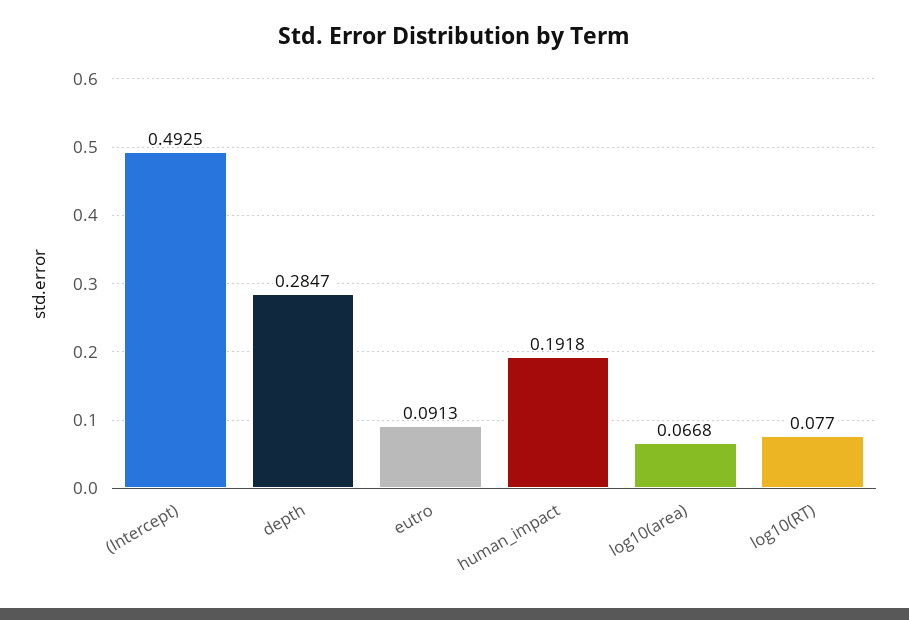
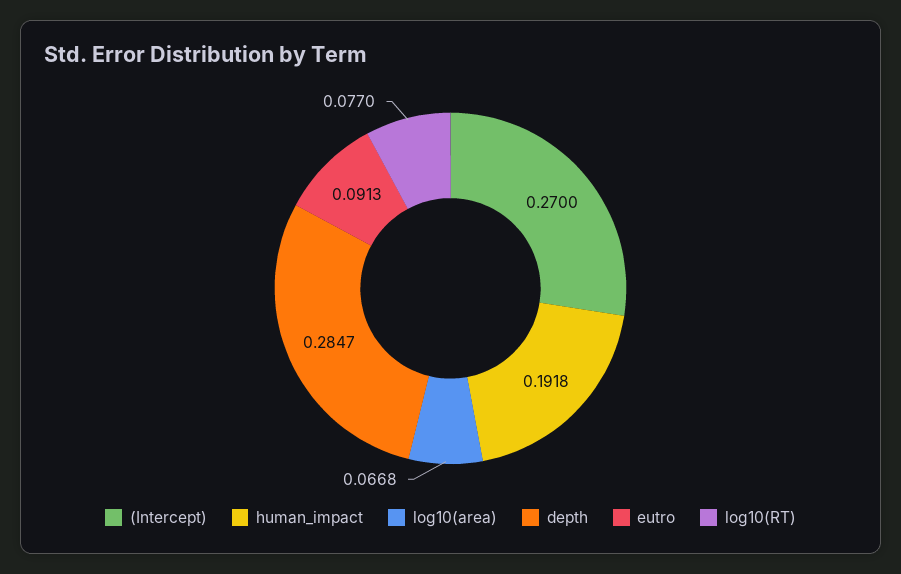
(Intercept): 0.4925 -> 0.27

